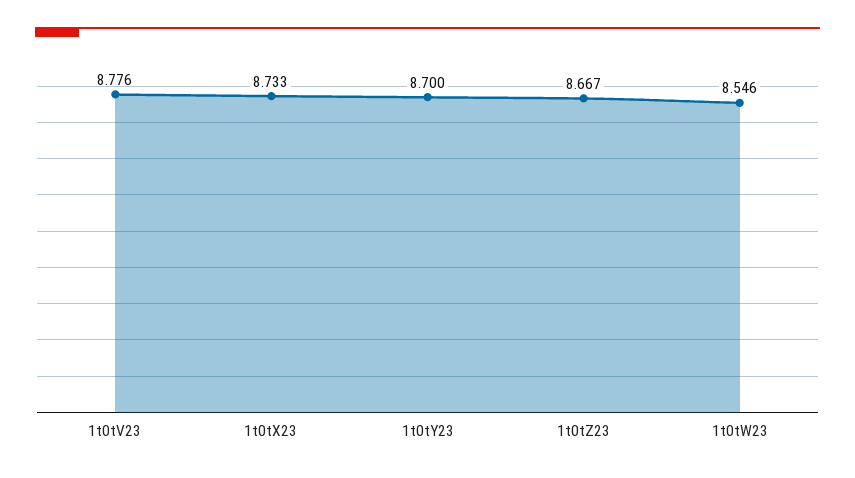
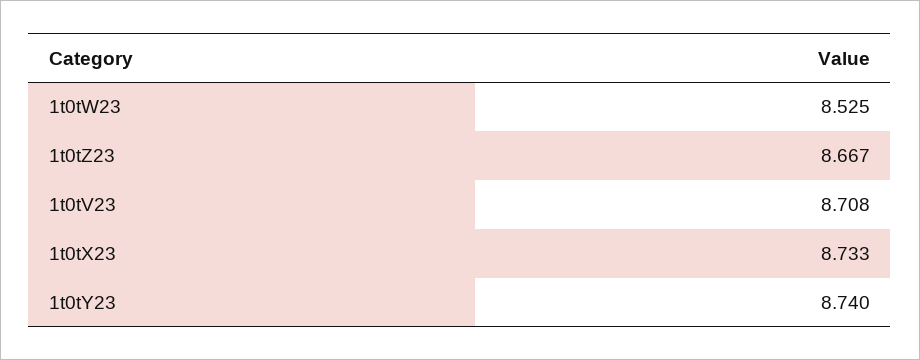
1t0tV23: 8.776 -> 8.708
1t0tY23: 8.7 -> 8.74
1t0tW23: 8.546 -> 8.525

